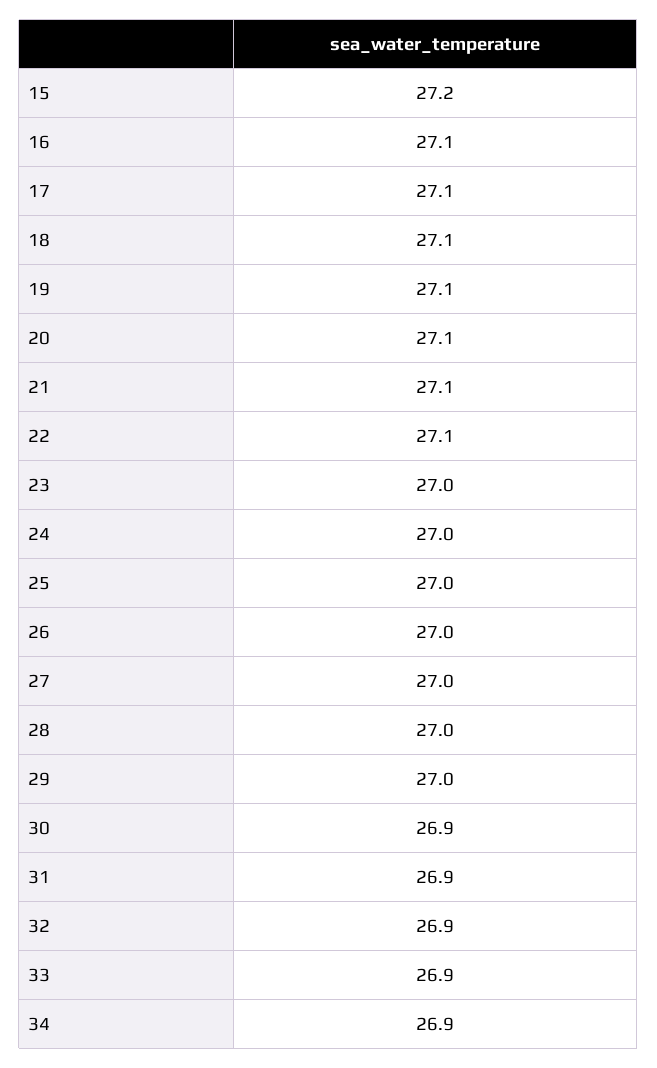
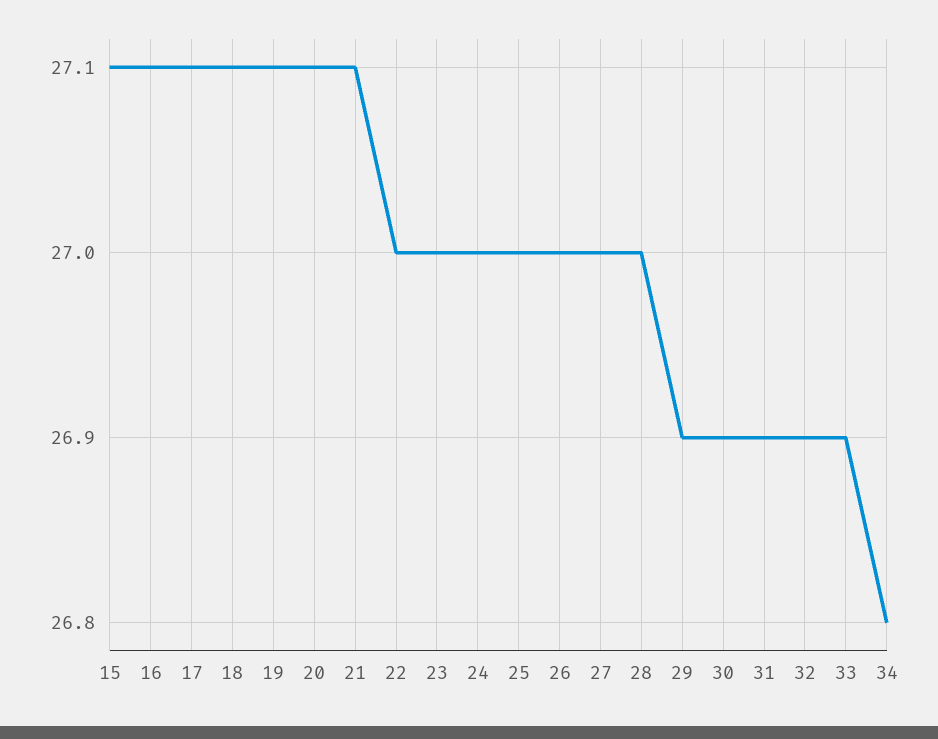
15: 27.2 -> 27.1
22: 27.1 -> 27
29: 27 -> 26.9
34: 26.9 -> 26.8

